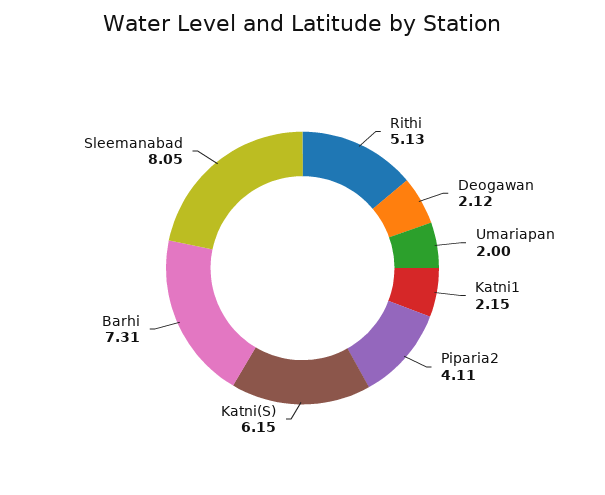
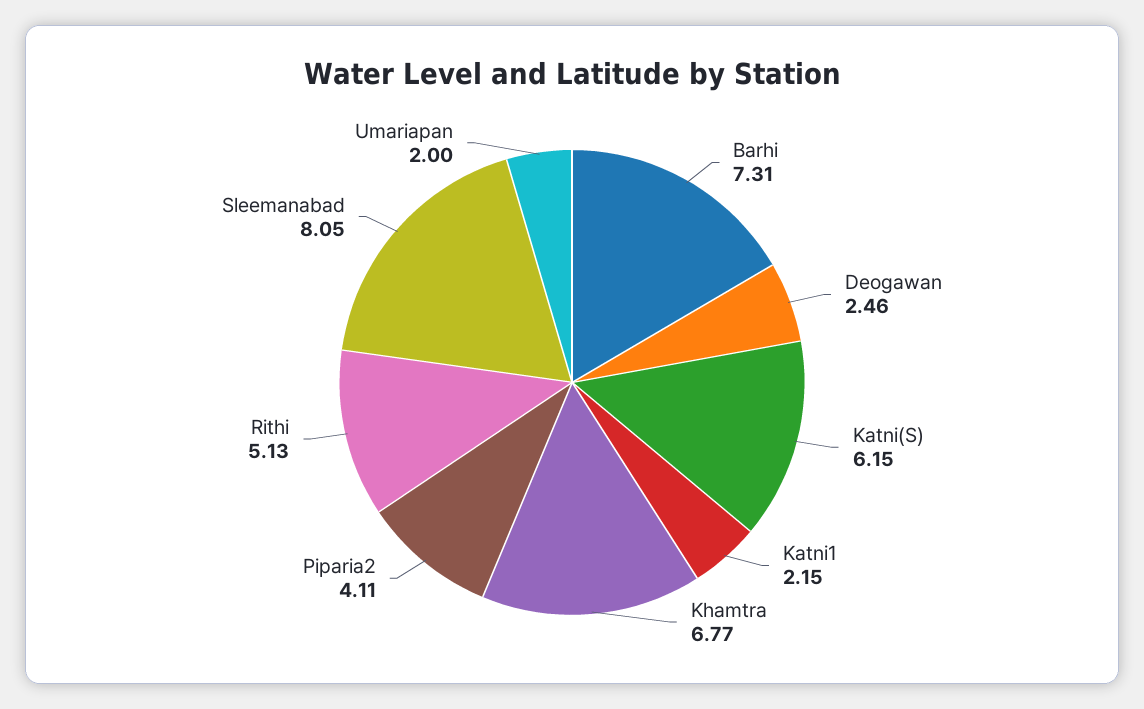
Deogawan: 2.12 -> 2.46
Khamtra: none -> 6.77

